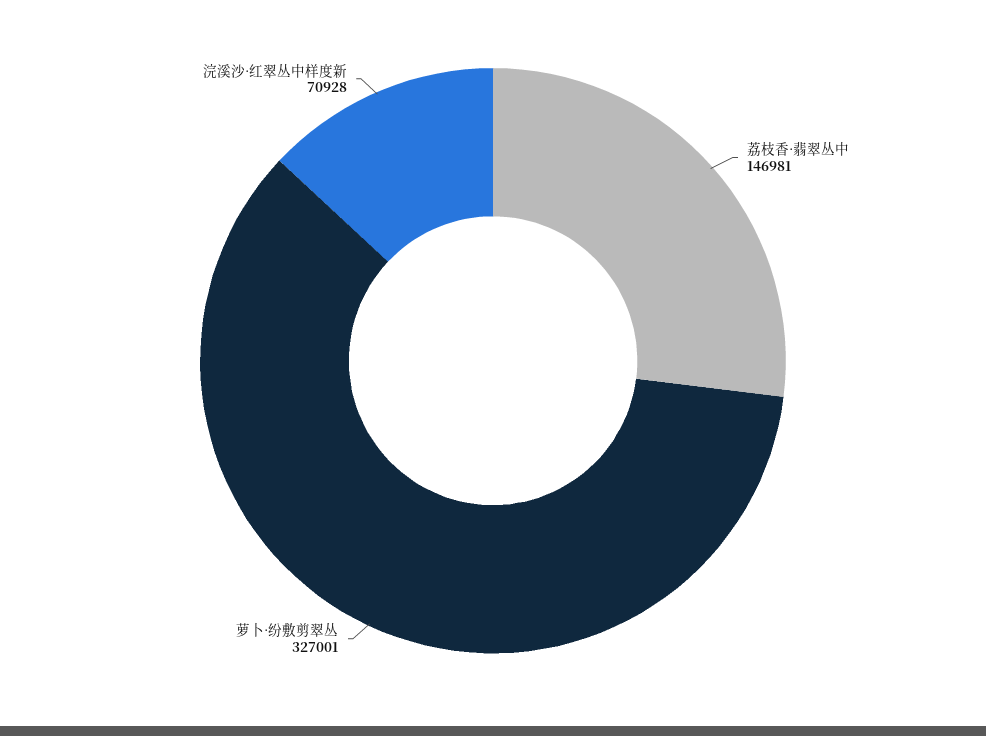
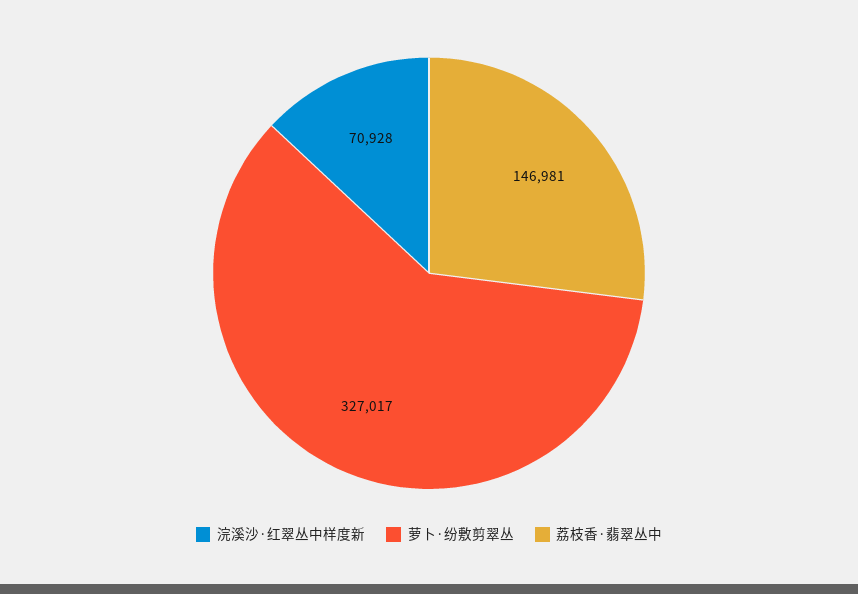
萝卜·纷敷剪翠丛: 327001 -> 327017

